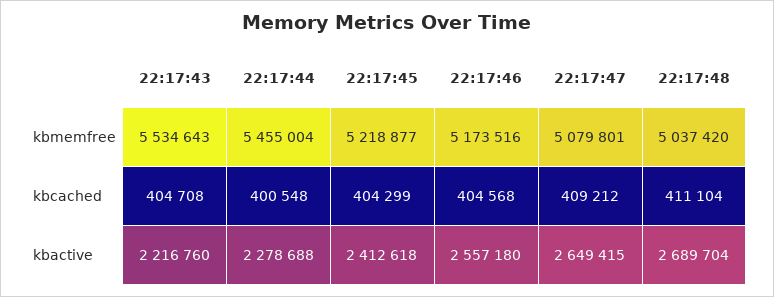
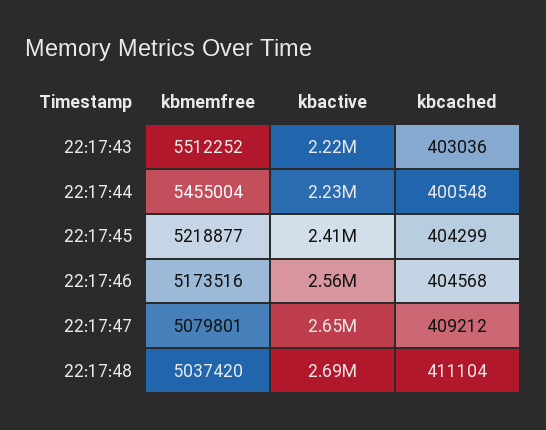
22:17:43, kbmemfree: 5534643 -> 5512252
22:17:43, kbcached: 404708 -> 403036
22:17:44, kbactive: 2278688 -> 2230000

